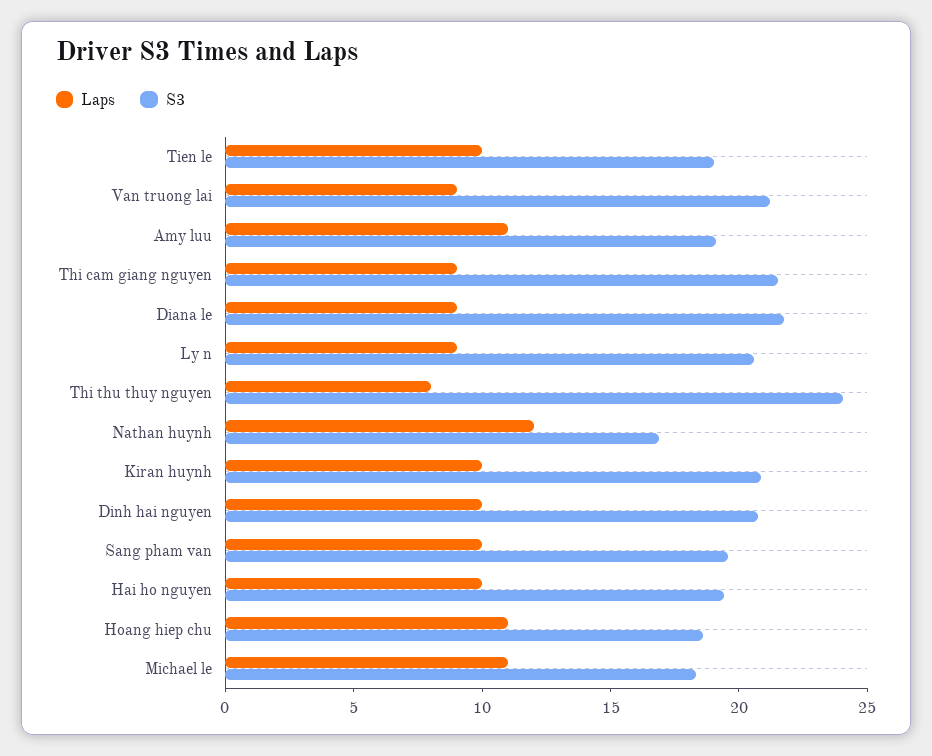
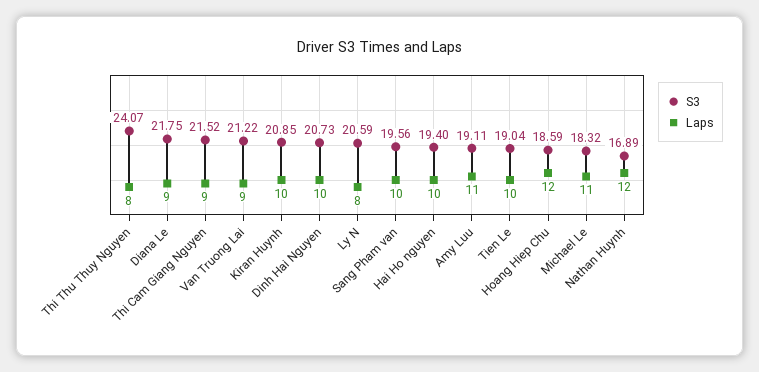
Laps, Ly n: 9 -> 8
Laps, Hoang hiep chu: 11 -> 12

